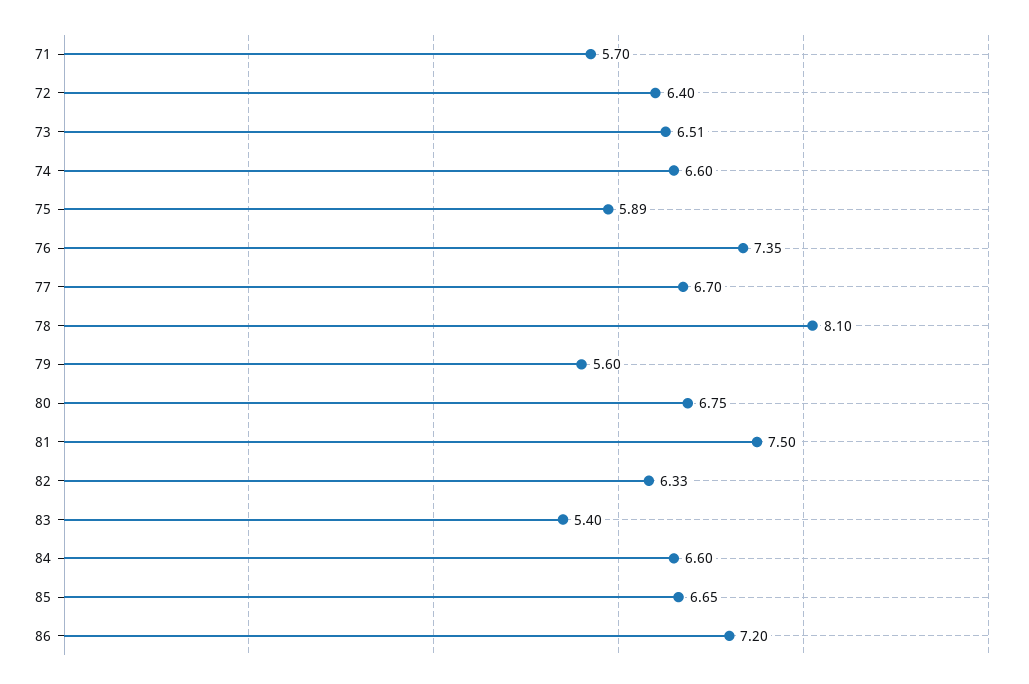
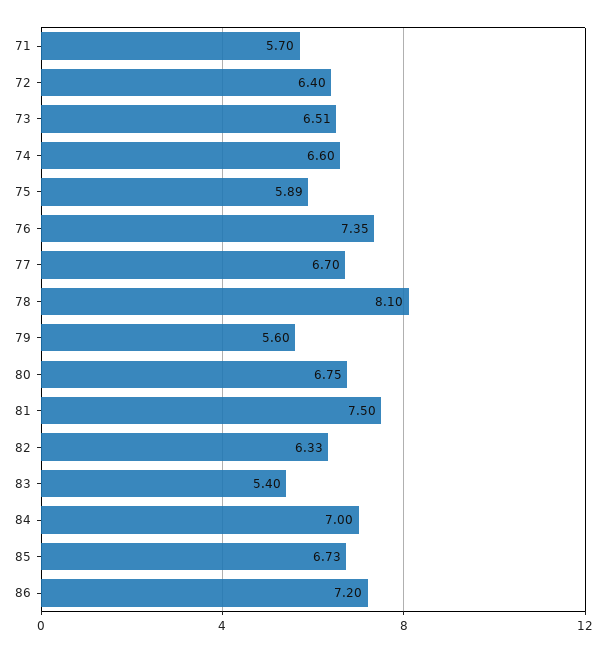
84: 6.6 -> 7
85: 6.65 -> 6.73

